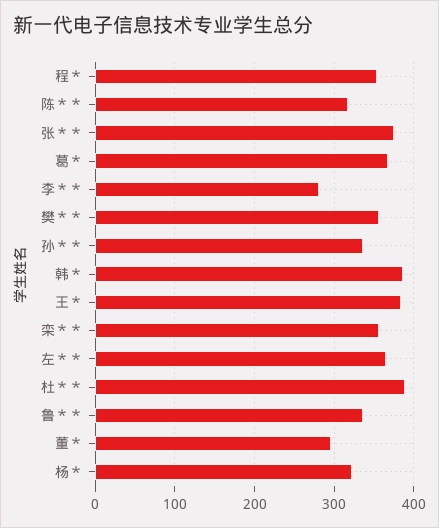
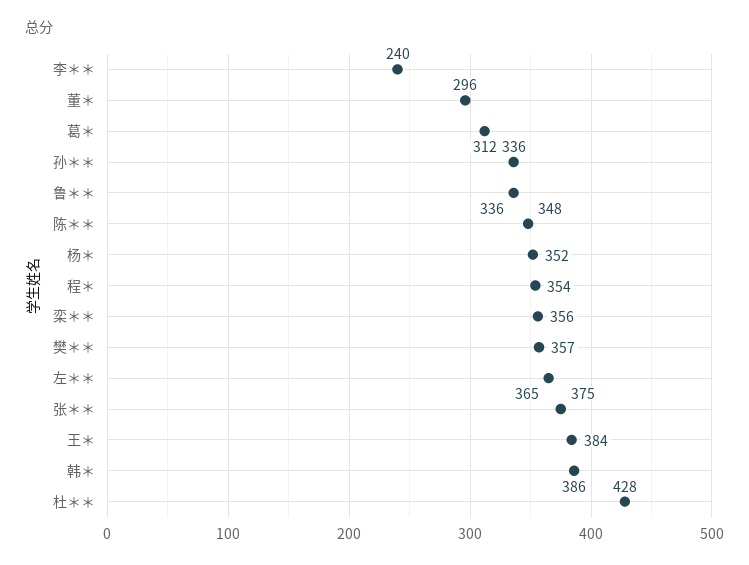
陈＊＊: 320 -> 348
葛＊: 370 -> 312
李＊＊: 280 -> 240
杜＊＊: 390 -> 428
杨＊: 320 -> 352

